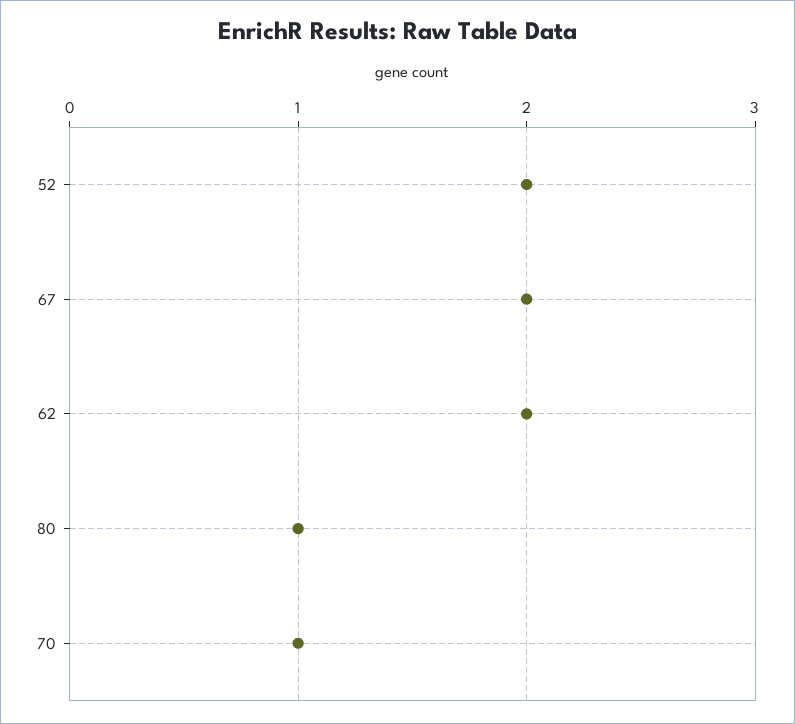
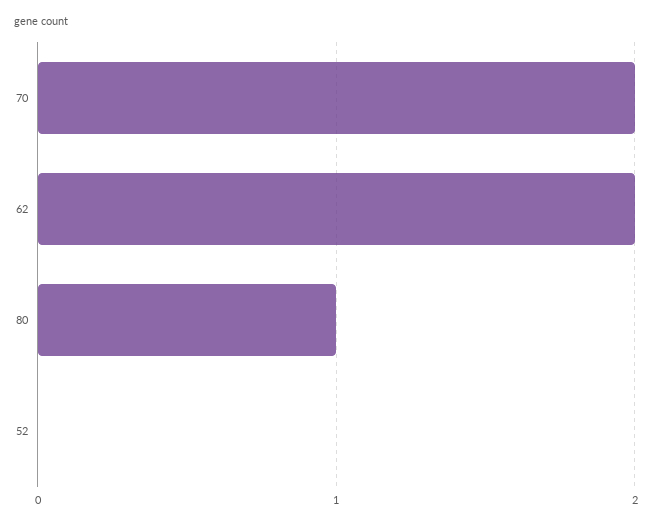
52: 2 -> 0
67: 2 -> none
70: 1 -> 2

